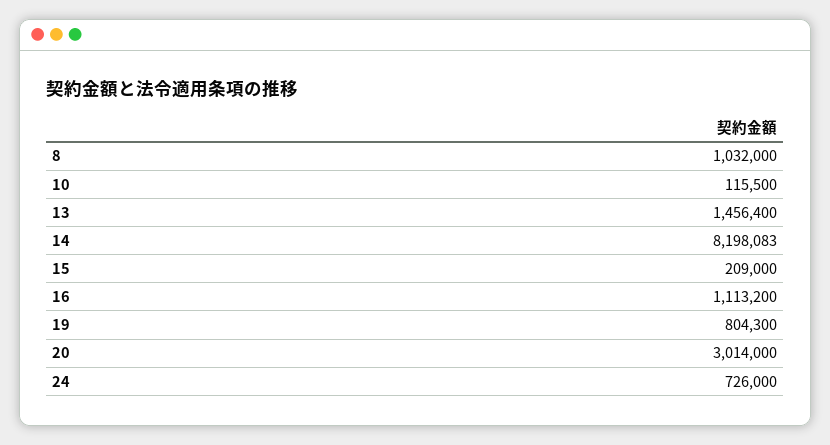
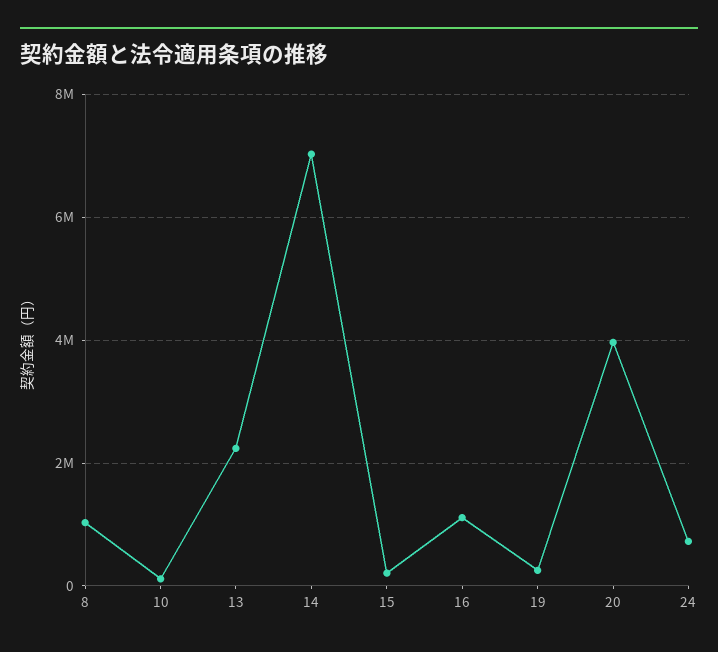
13: 1456400 -> 2200000
14: 8198083 -> 7000000
19: 804300 -> 200000
20: 3014000 -> 4000000

